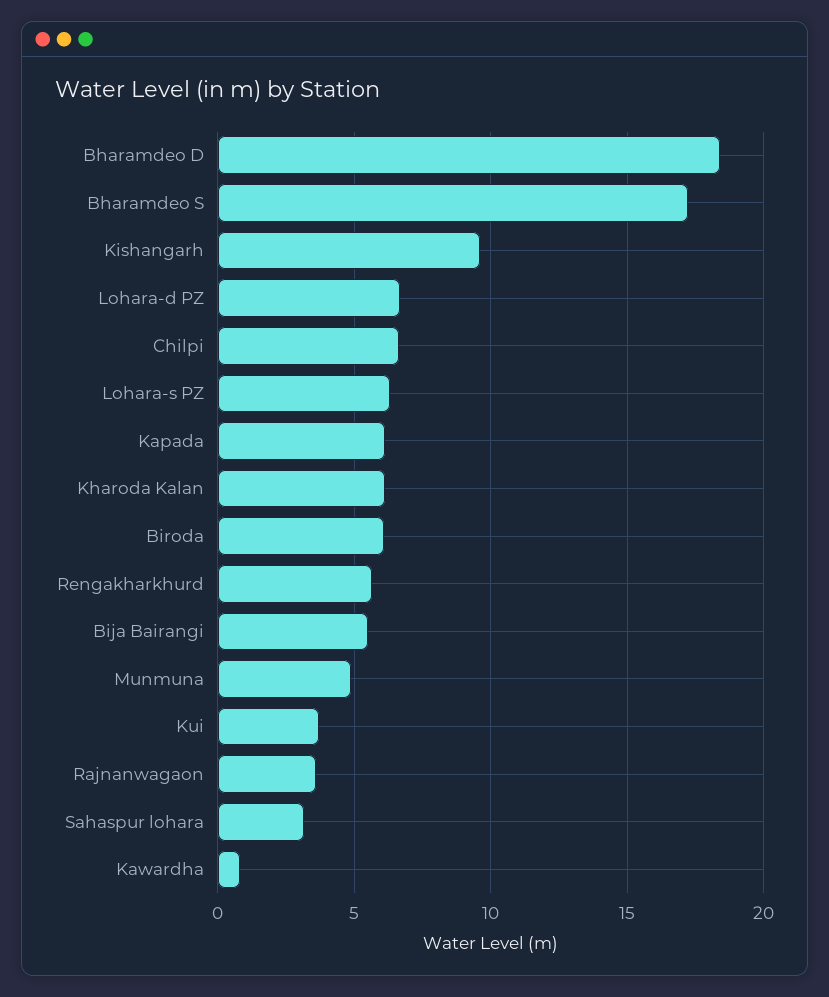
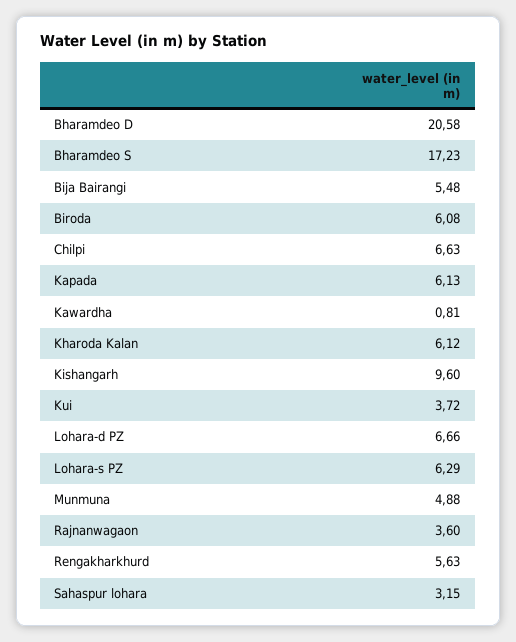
Bharamdeo D: 18.5 -> 20.58

